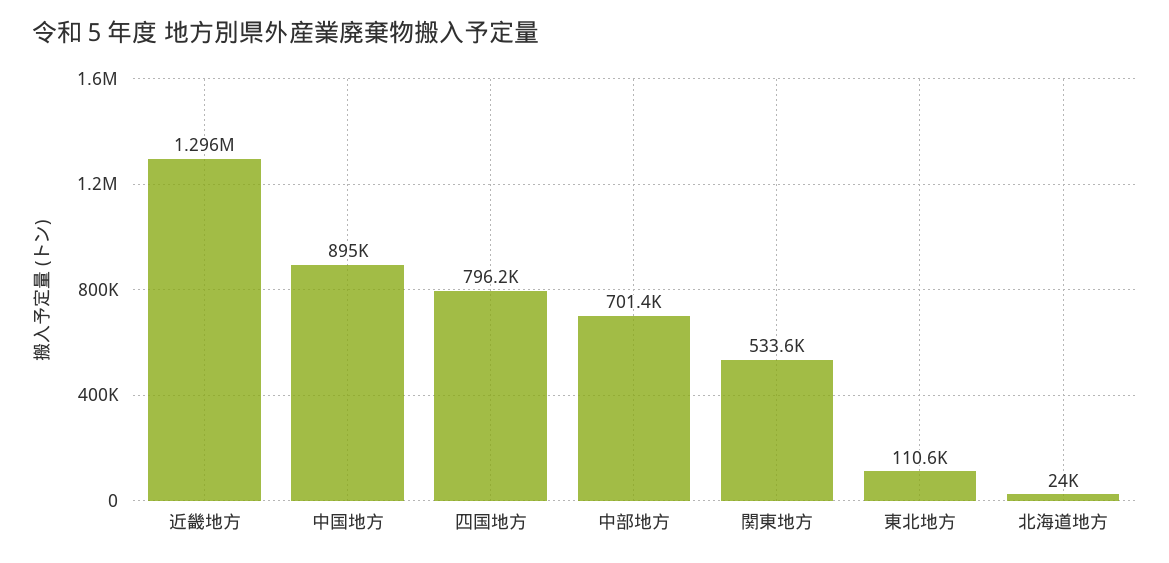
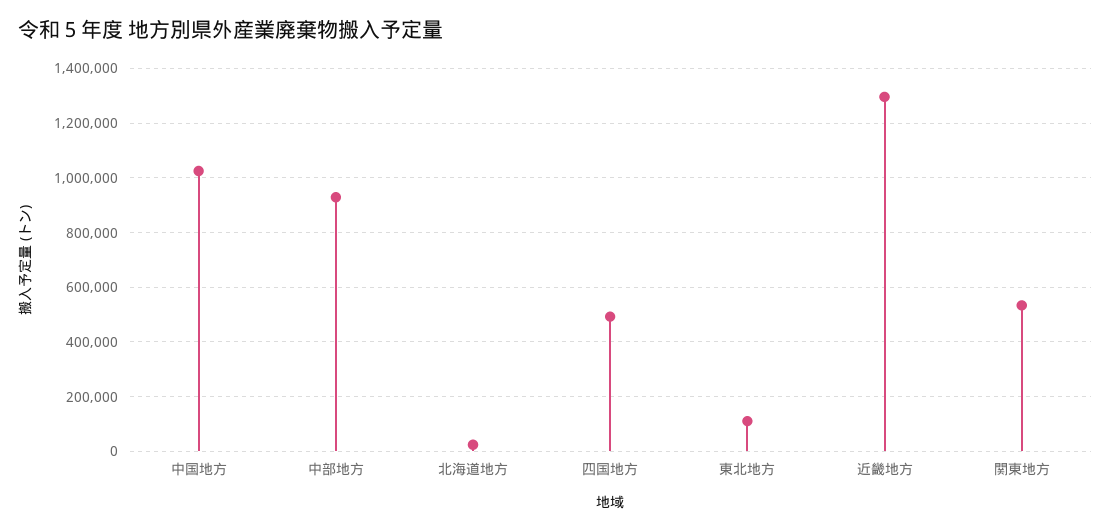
中国地方: 895000 -> 1025000
四国地方: 796200 -> 500000
中部地方: 701400 -> 925000

